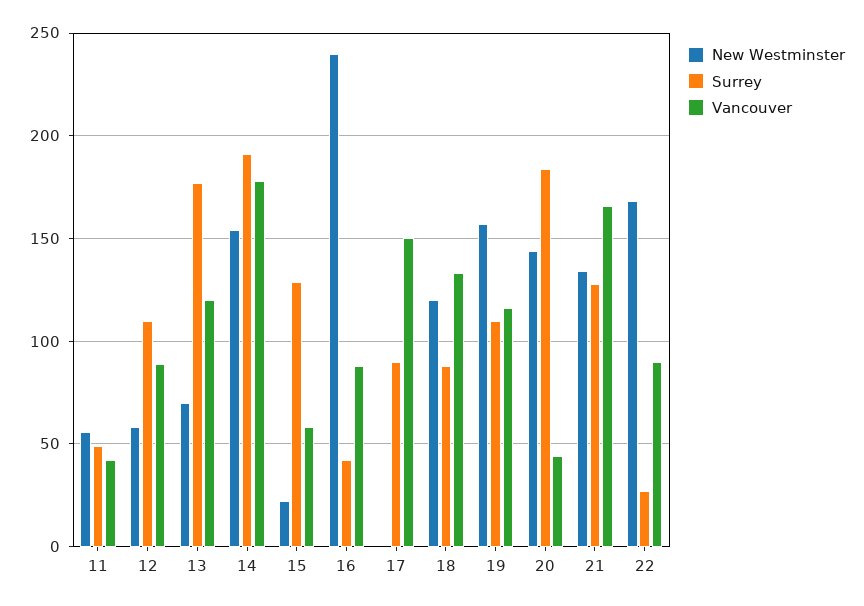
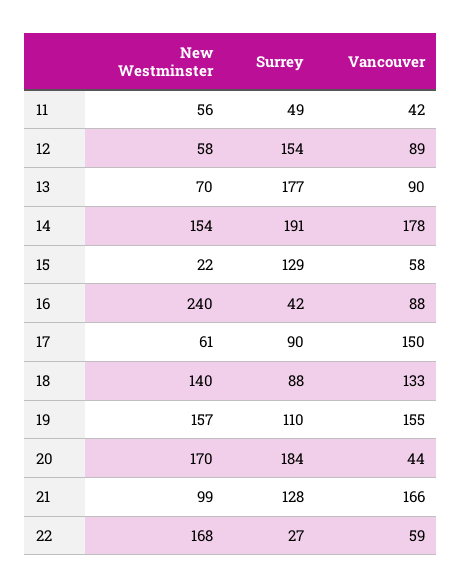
Surrey, 12: 110 -> 154
Vancouver, 13: 120 -> 90
New Westminster, 17: 0 -> 61
New Westminster, 18: 120 -> 140
Vancouver, 19: 115 -> 155
New Westminster, 20: 145 -> 170
New Westminster, 21: 135 -> 99
Vancouver, 22: 90 -> 59

